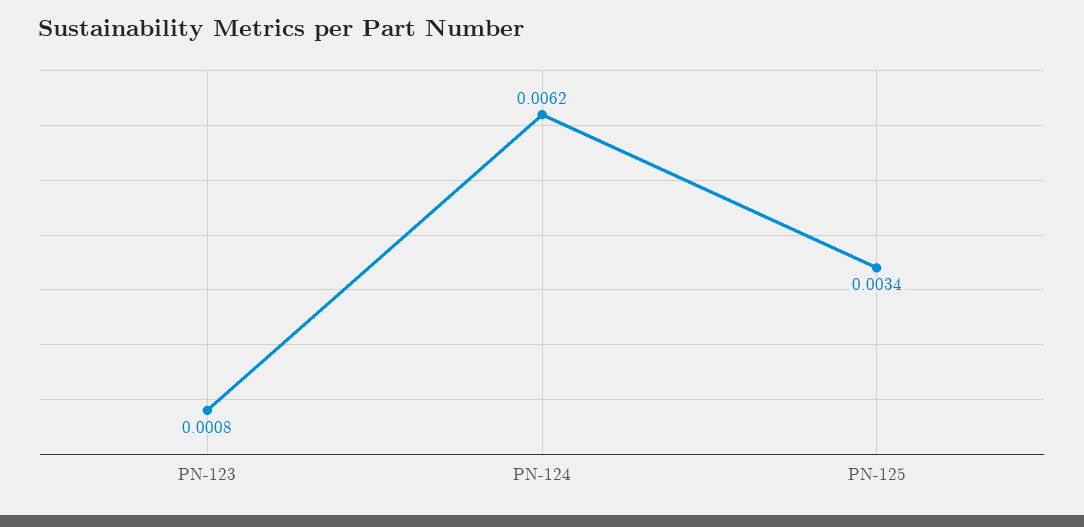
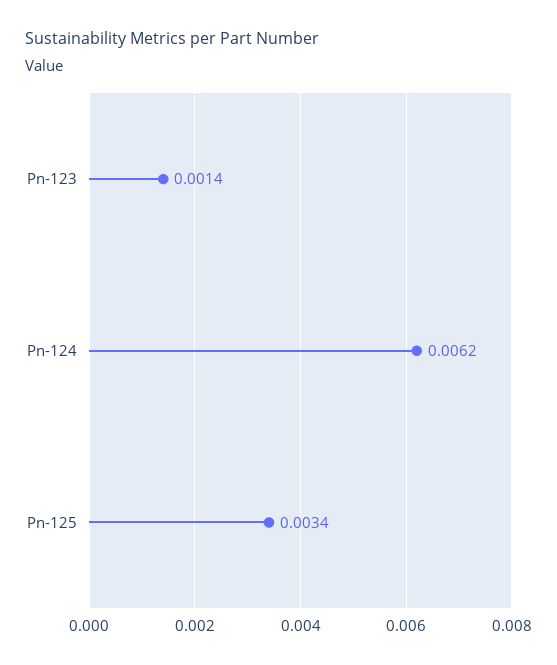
PN-123: 0.0008 -> 0.0014

